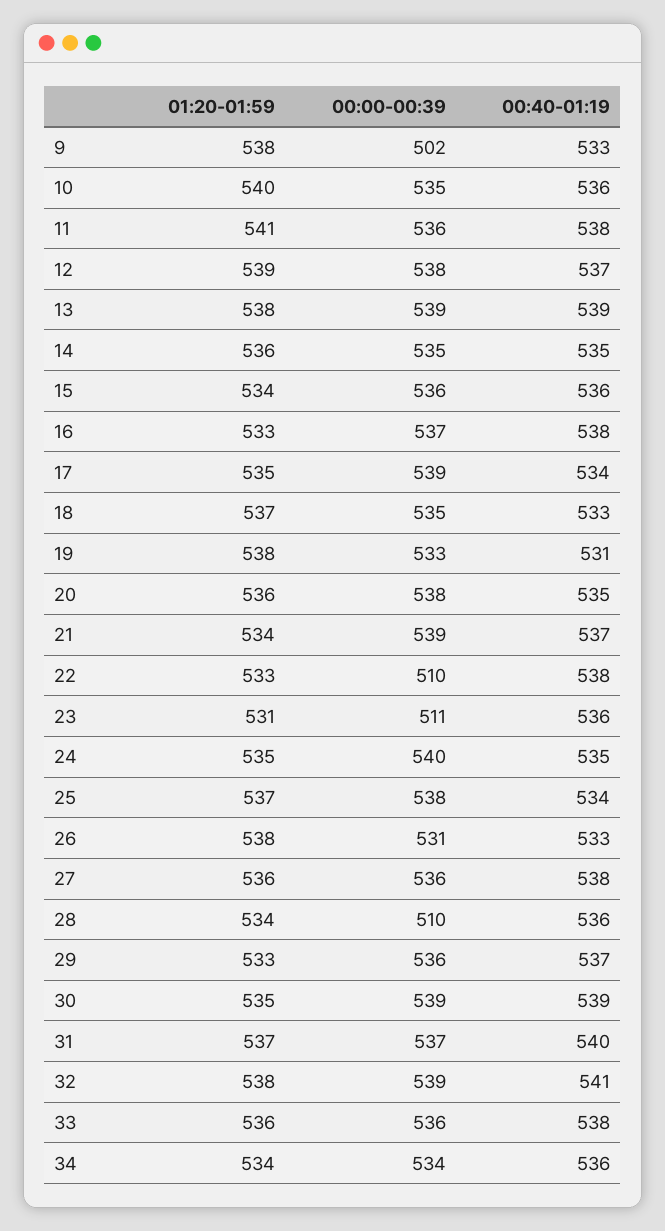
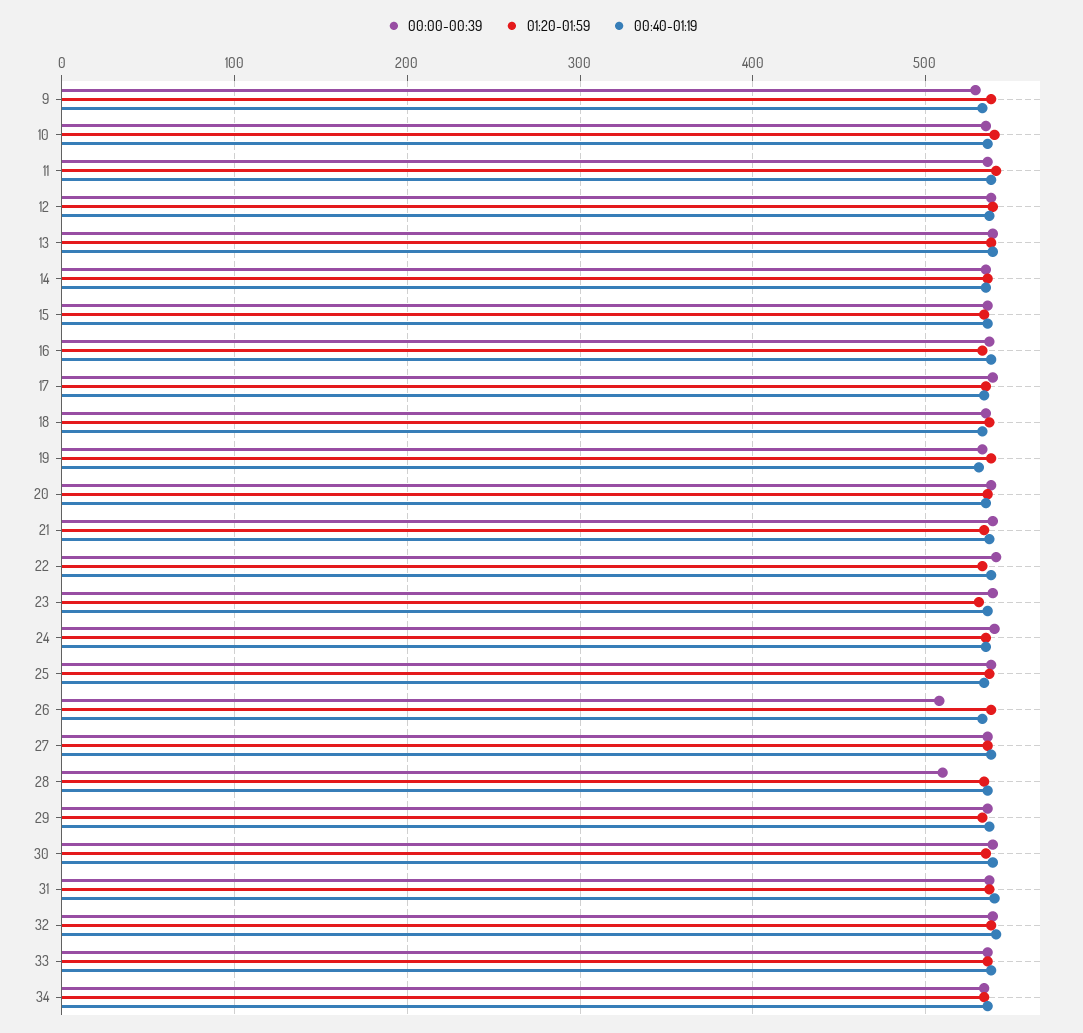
00:00-00:39, 9: 502 -> 530
00:00-00:39, 22: 510 -> 540
00:00-00:39, 23: 511 -> 540
00:00-00:39, 26: 531 -> 510

